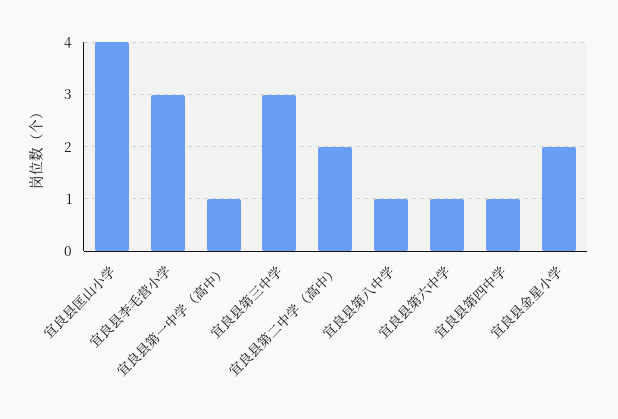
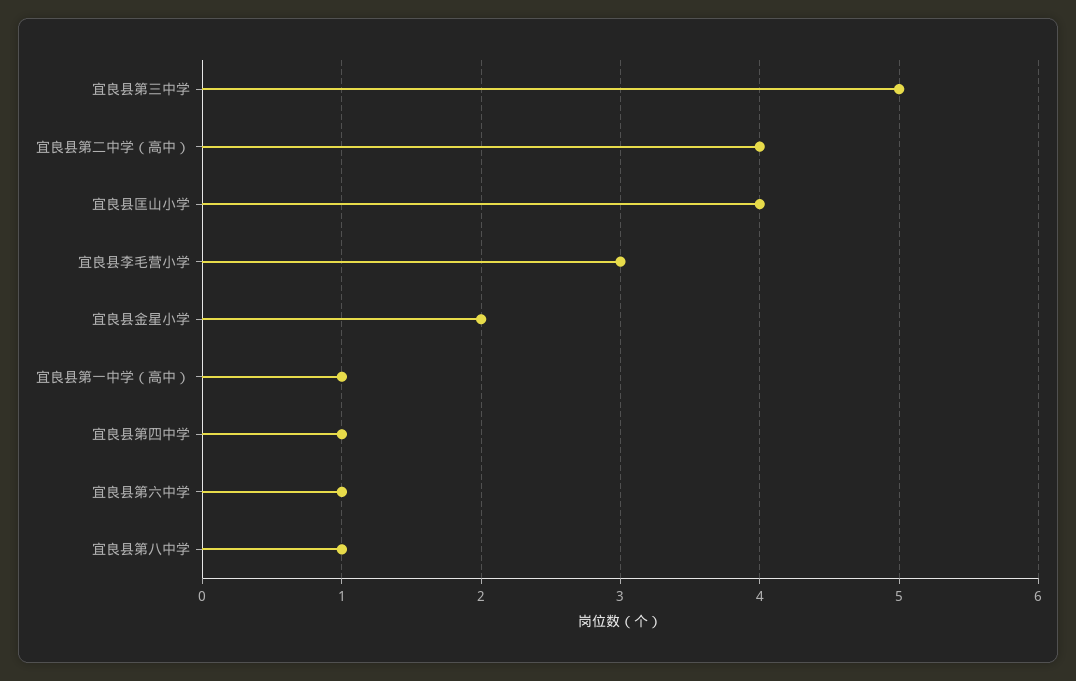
宜良县第三中学: 3 -> 5
宜良县第二中学（高中）: 2 -> 4

